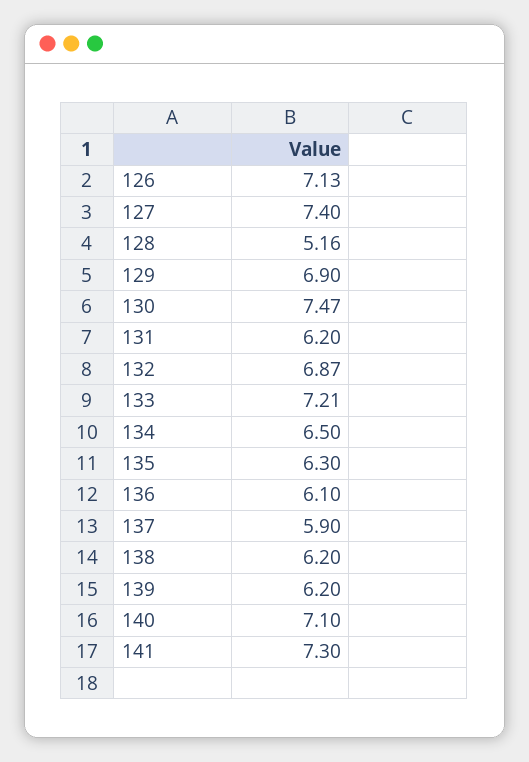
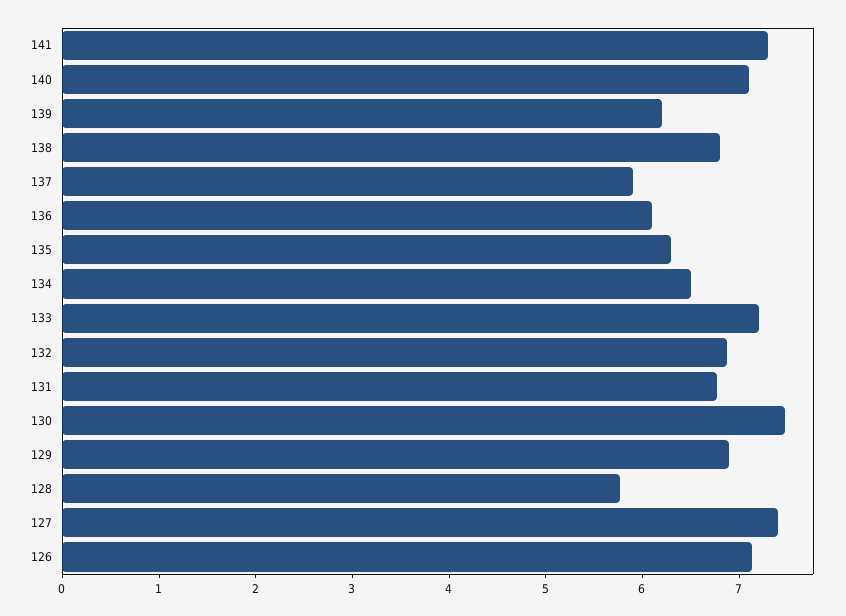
128: 5.16 -> 5.8
131: 6.2 -> 6.8
138: 6.2 -> 6.8

